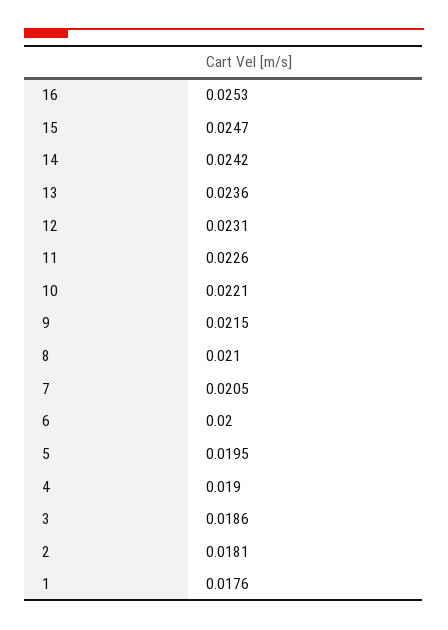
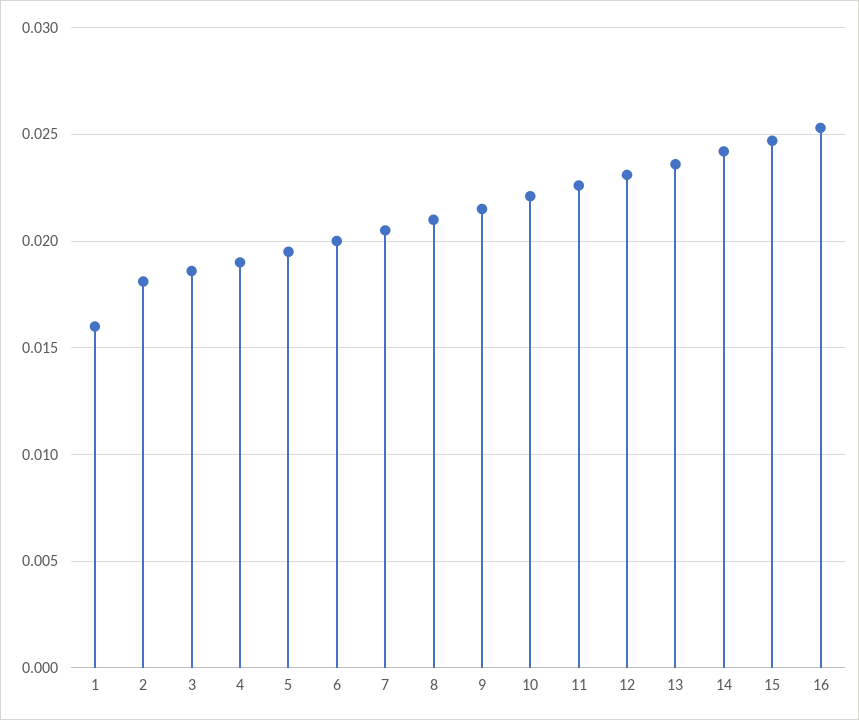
1: 0.0176 -> 0.016

